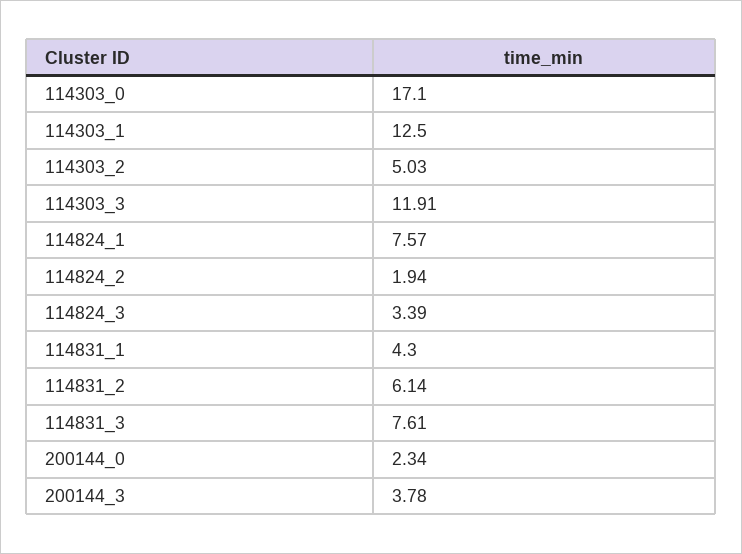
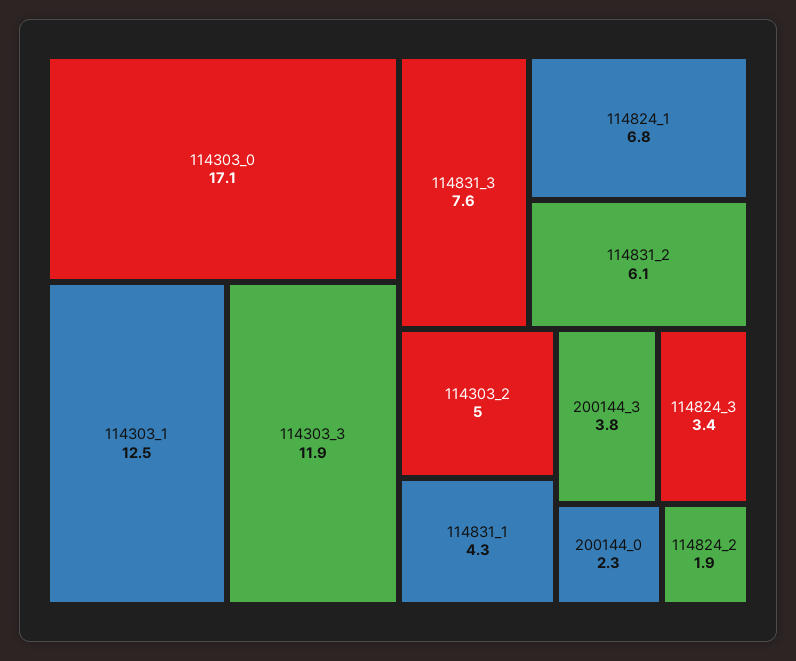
114824_1: 7.57 -> 6.8

